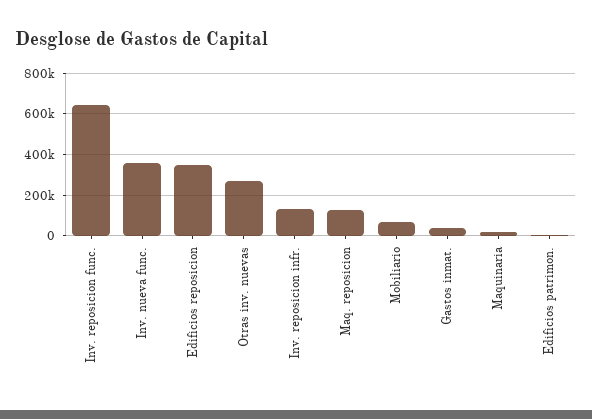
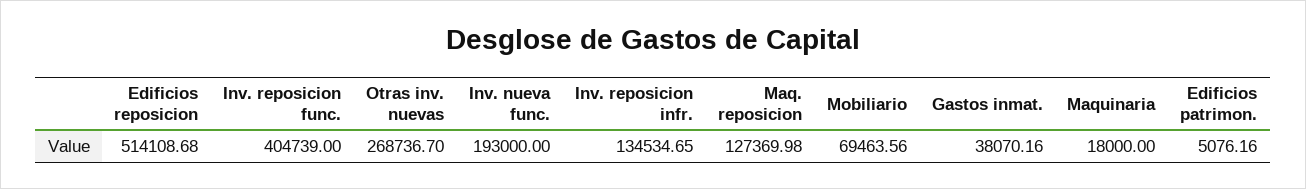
Inv. reposicion func.: 650000 -> 404739
Inv. nueva func.: 350000 -> 193000
Edificios reposicion: 350000 -> 514108.68

